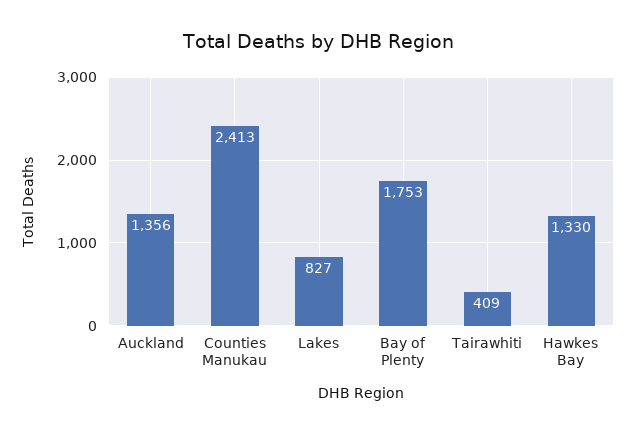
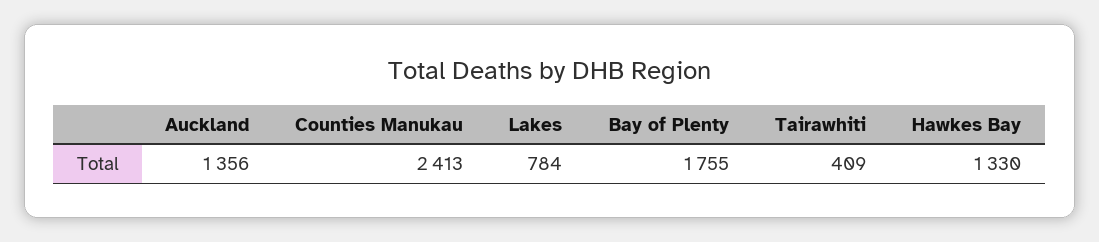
Lakes: 827 -> 784
Bay of Plenty: 1753 -> 1755

